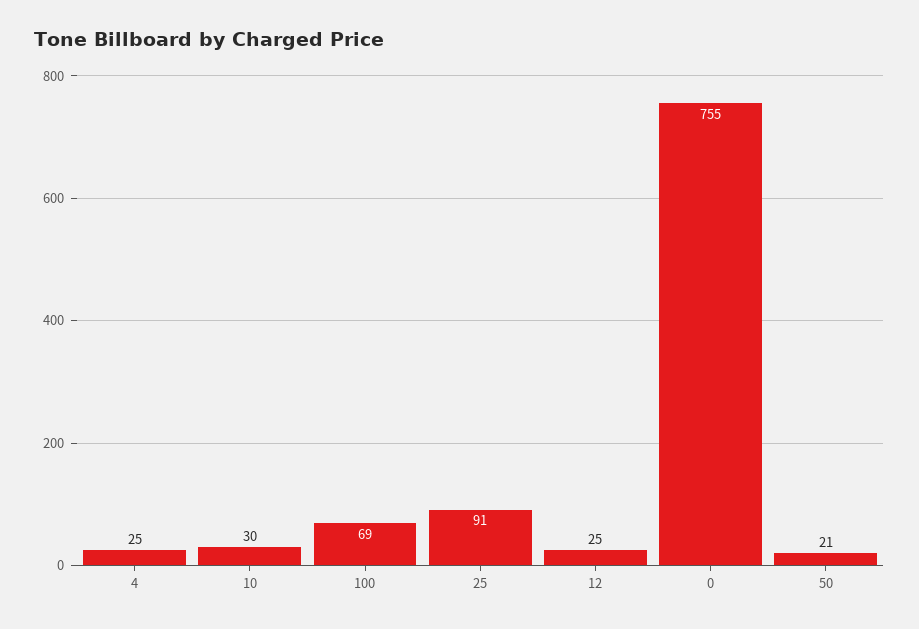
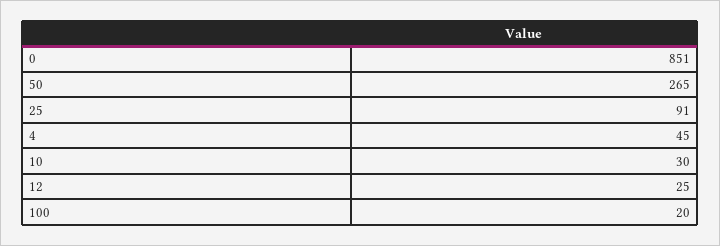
4: 25 -> 45
100: 69 -> 20
0: 755 -> 851
50: 21 -> 265

